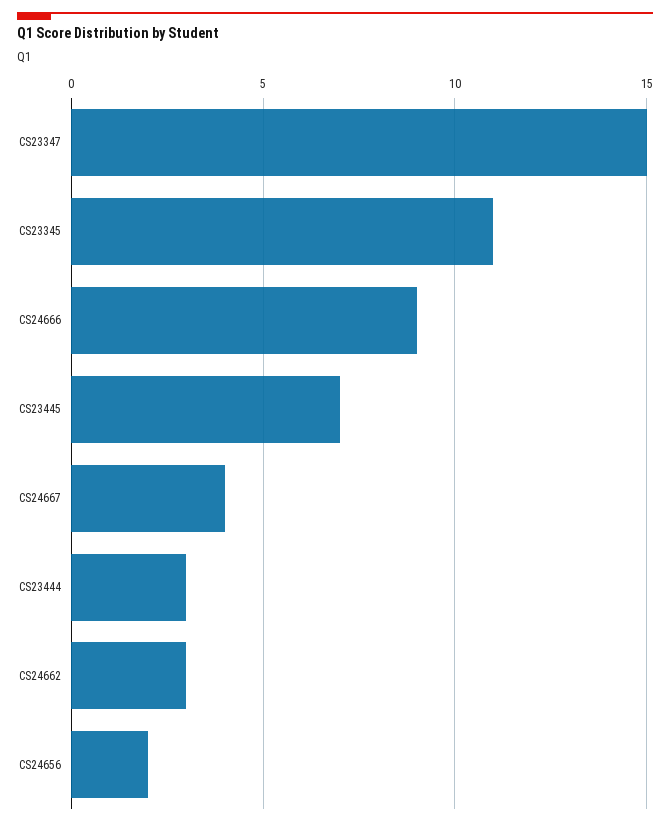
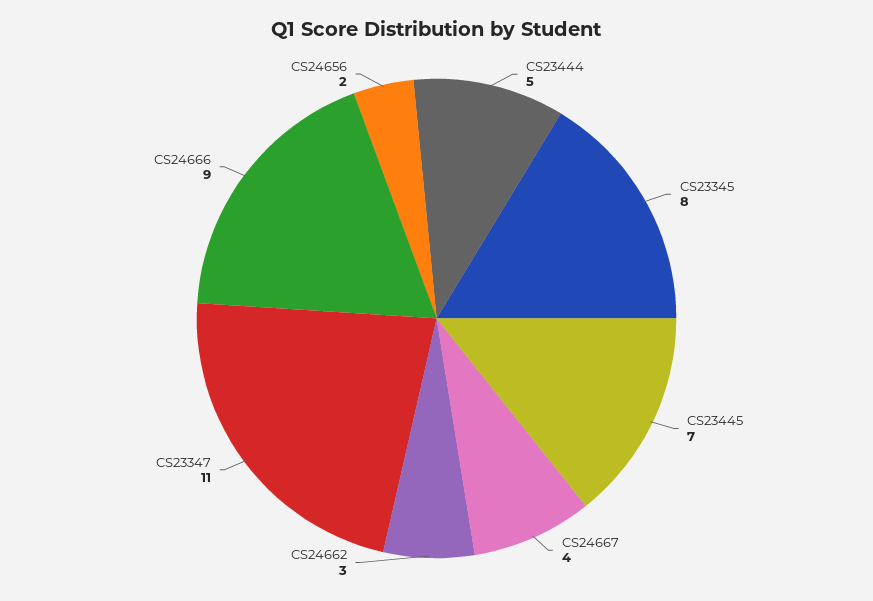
CS23347: 15 -> 11
CS23345: 11 -> 8
CS23444: 3 -> 5

